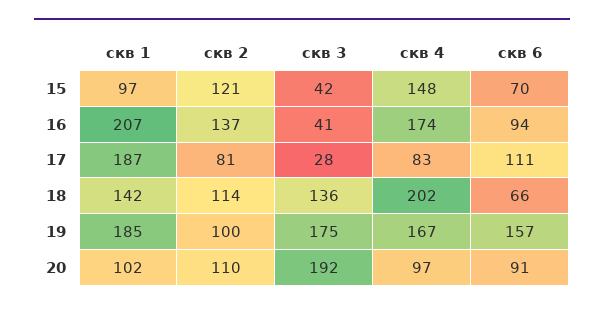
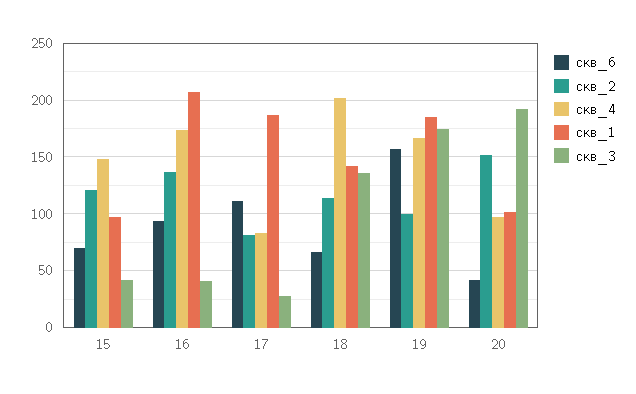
скв 2, 20: 110 -> 150
скв 6, 20: 91 -> 40

